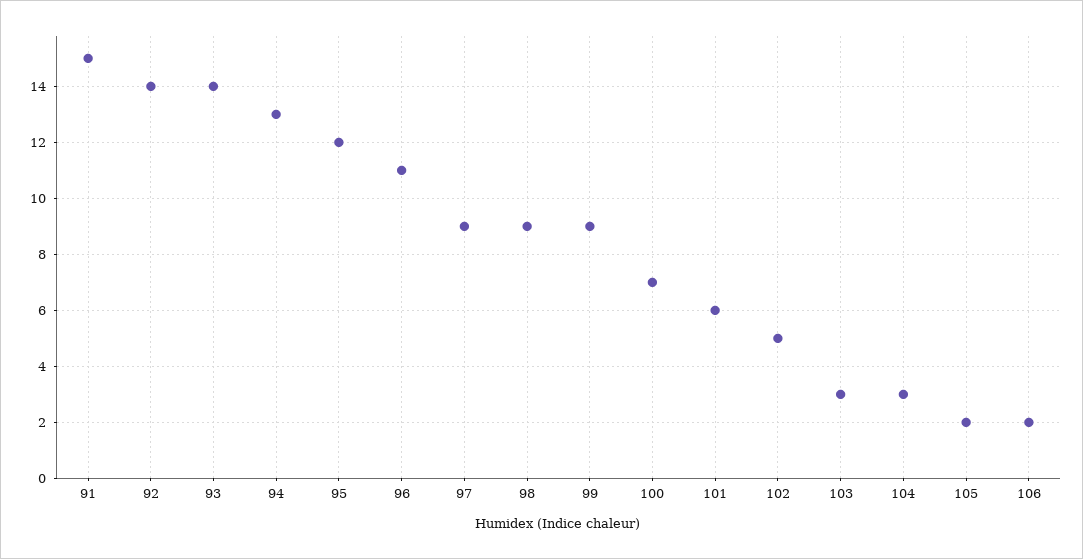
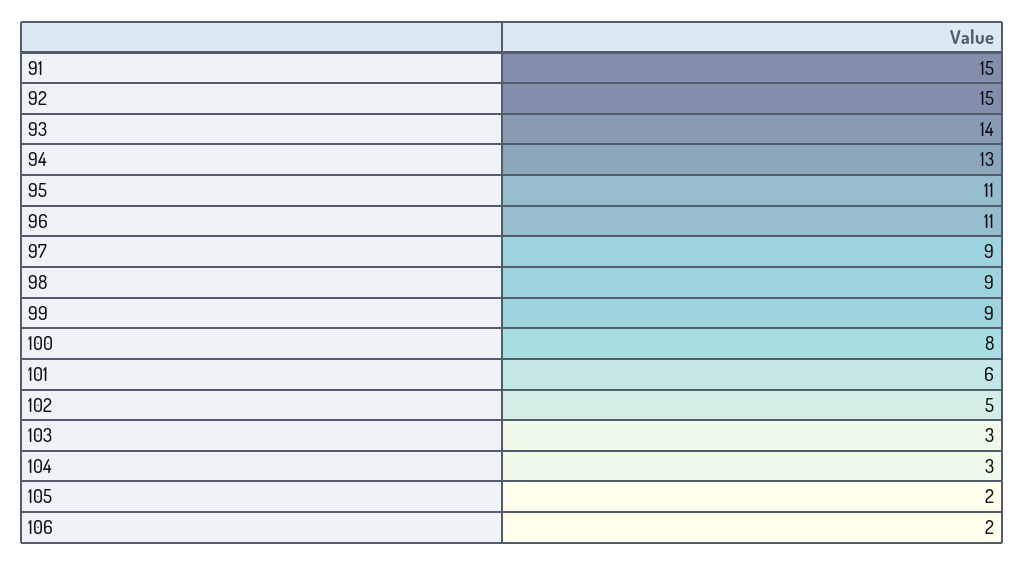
92: 14 -> 15
95: 12 -> 11
100: 7 -> 8

